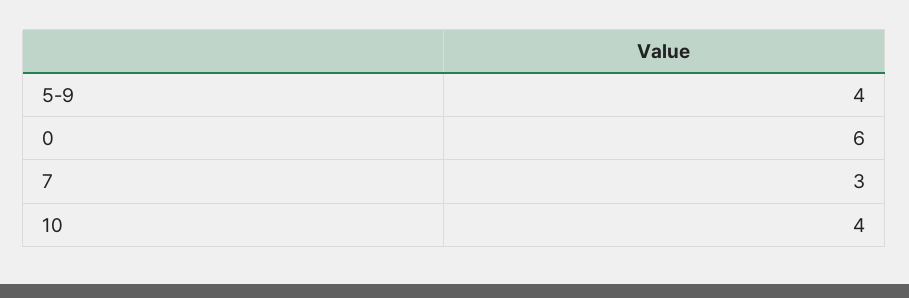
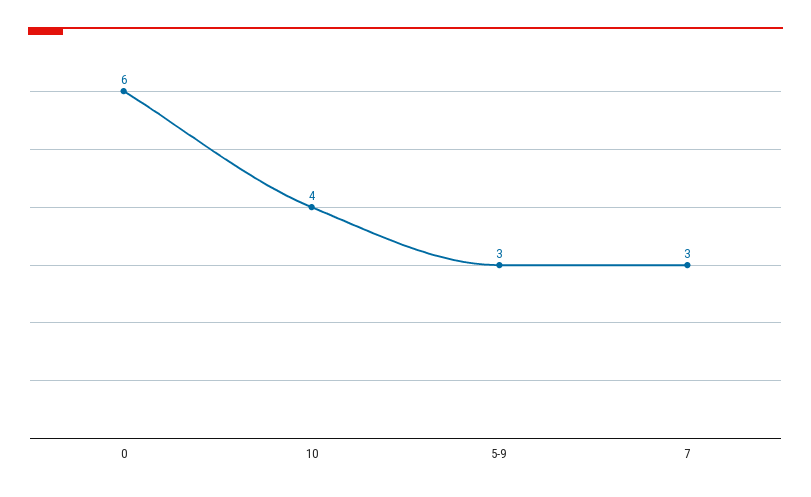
5-9: 4 -> 3

